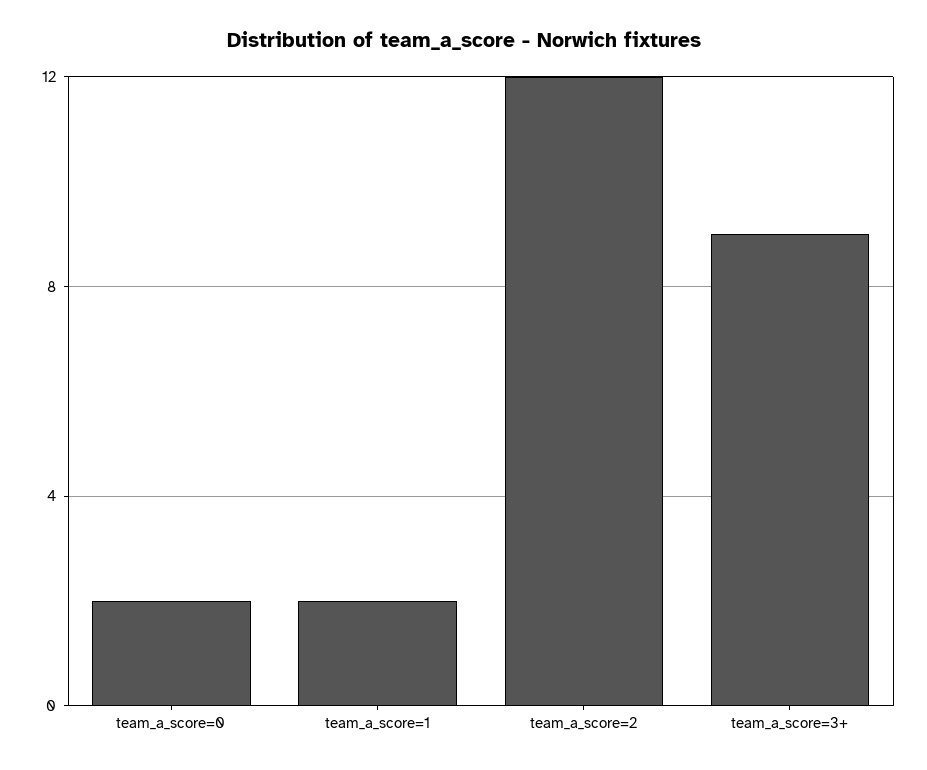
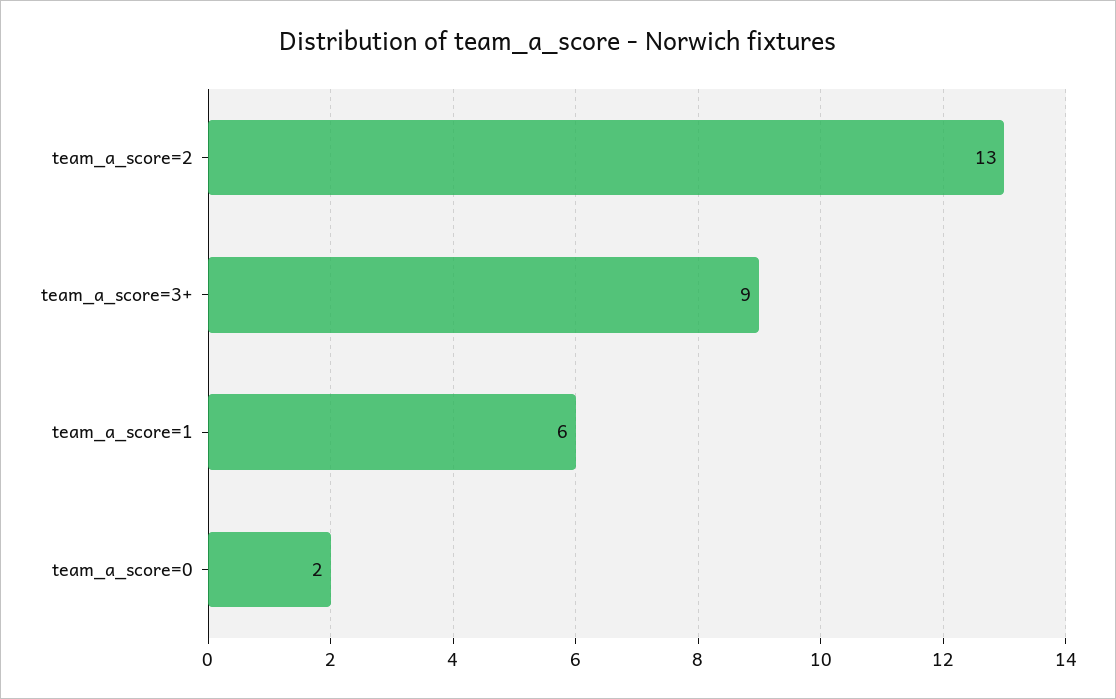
team_a_score=1: 2 -> 6
team_a_score=2: 12 -> 13

